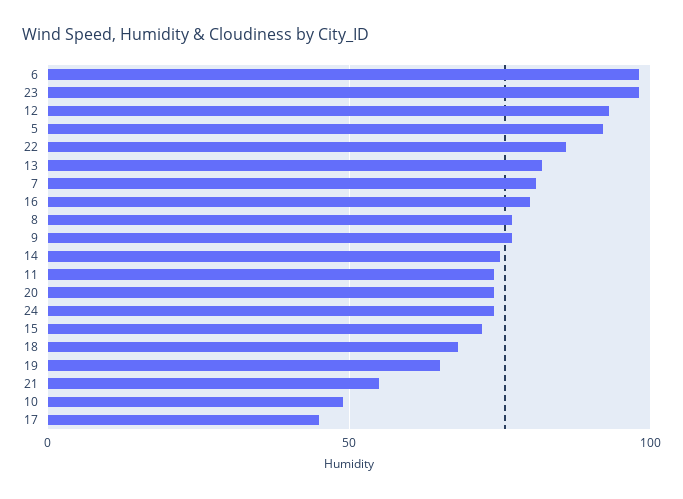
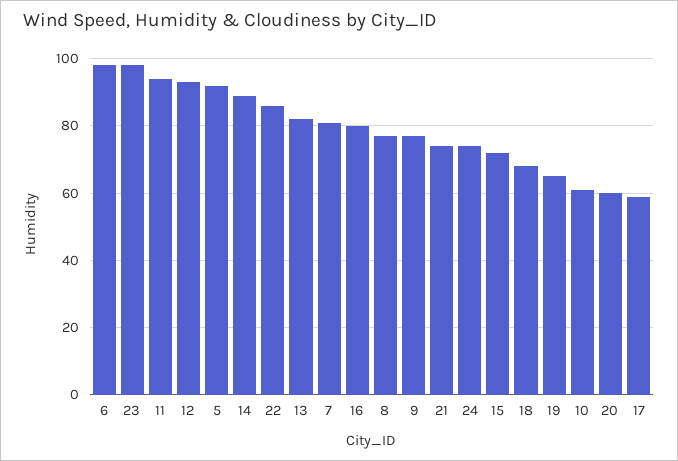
14: 75 -> 90
11: 75 -> 95
20: 75 -> 60
21: 55 -> 75
10: 50 -> 60
17: 45 -> 60

